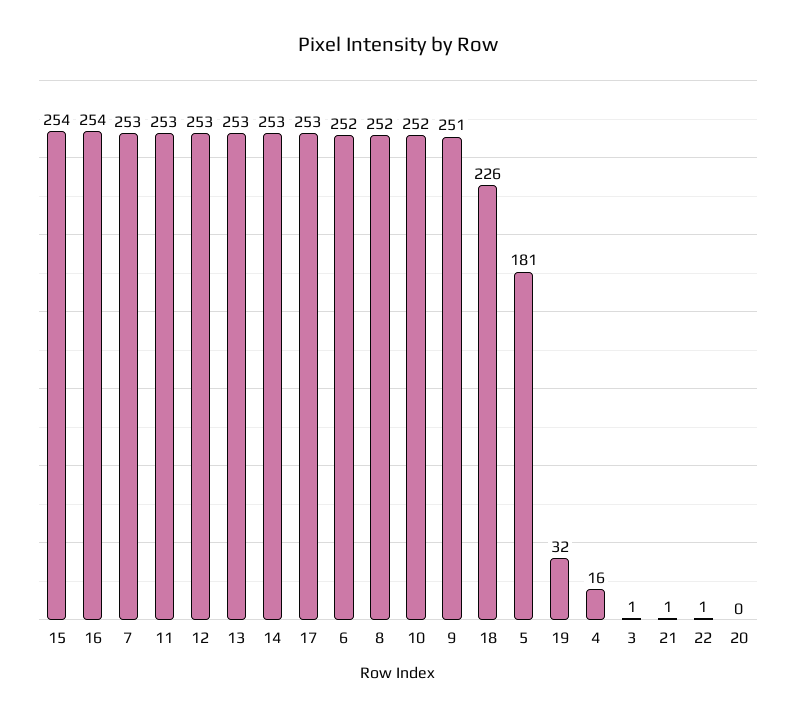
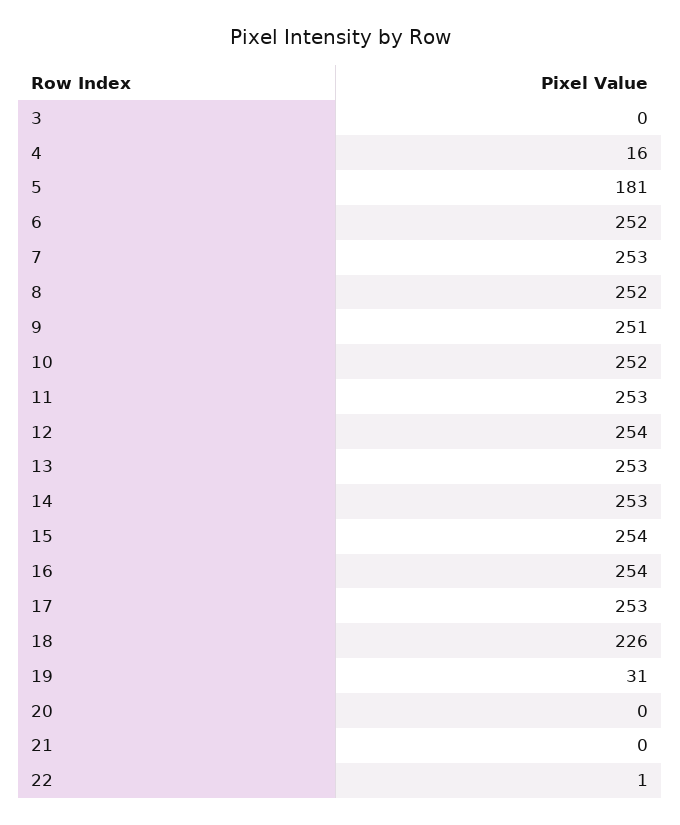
12: 253 -> 254
19: 32 -> 31
3: 1 -> 0
21: 1 -> 0

